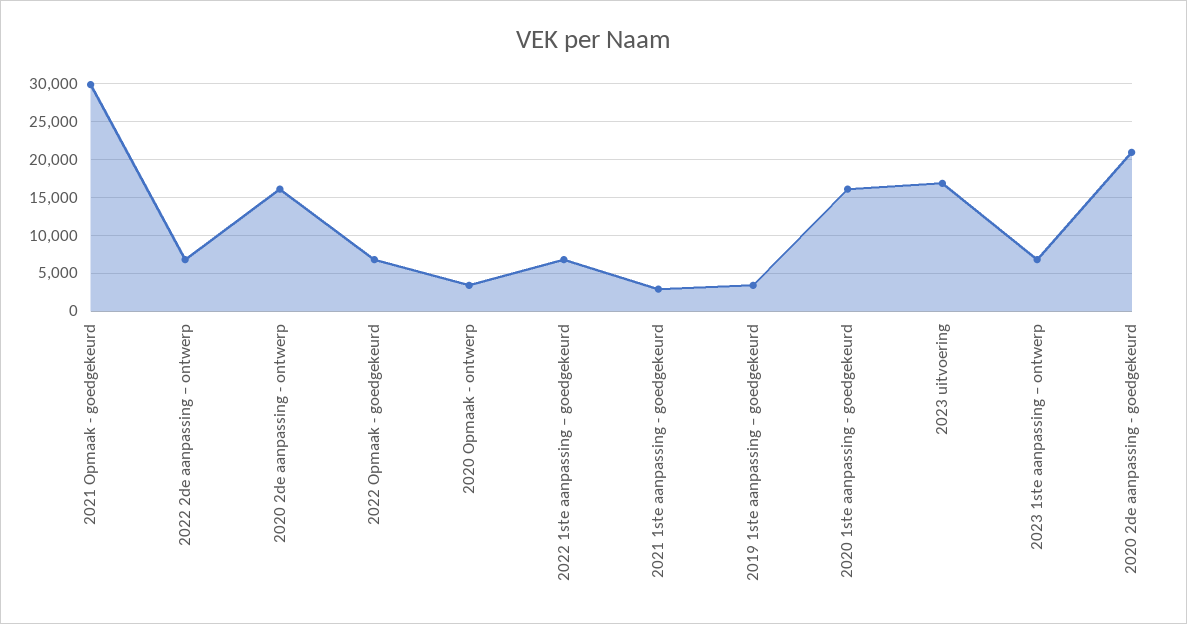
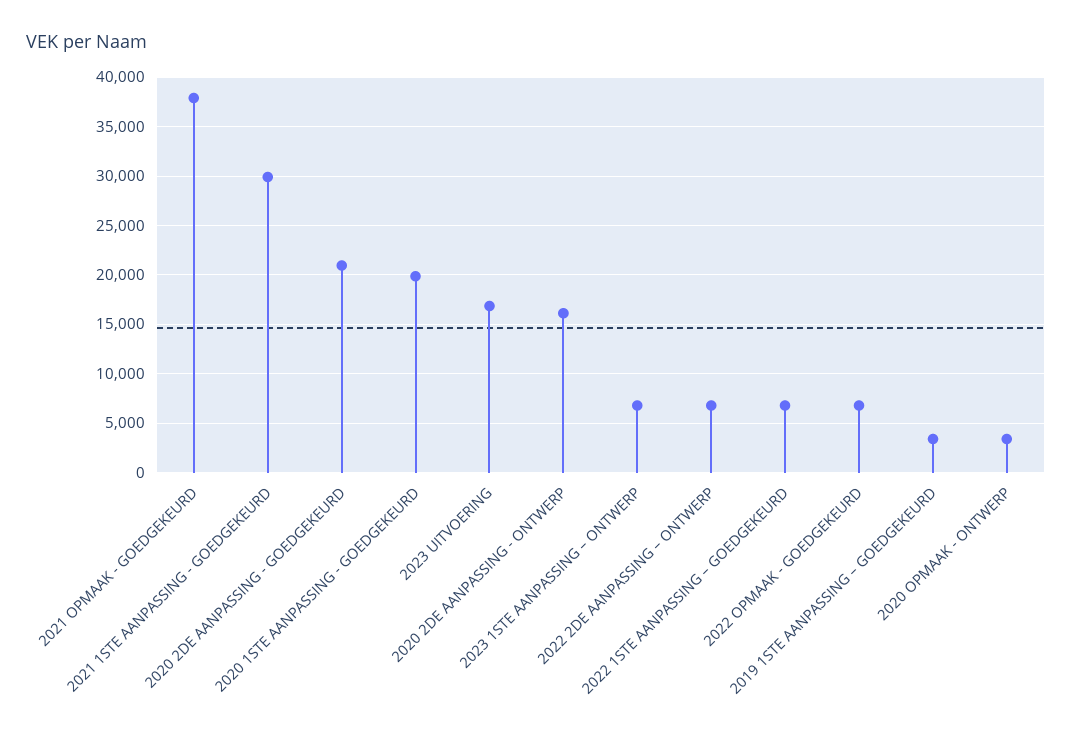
2021 Opmaak - goedgekeurd: 30000 -> 38000
2021 1ste aanpassing - goedgekeurd: 3000 -> 30000
2020 1ste aanpassing - goedgekeurd: 16000 -> 20000

